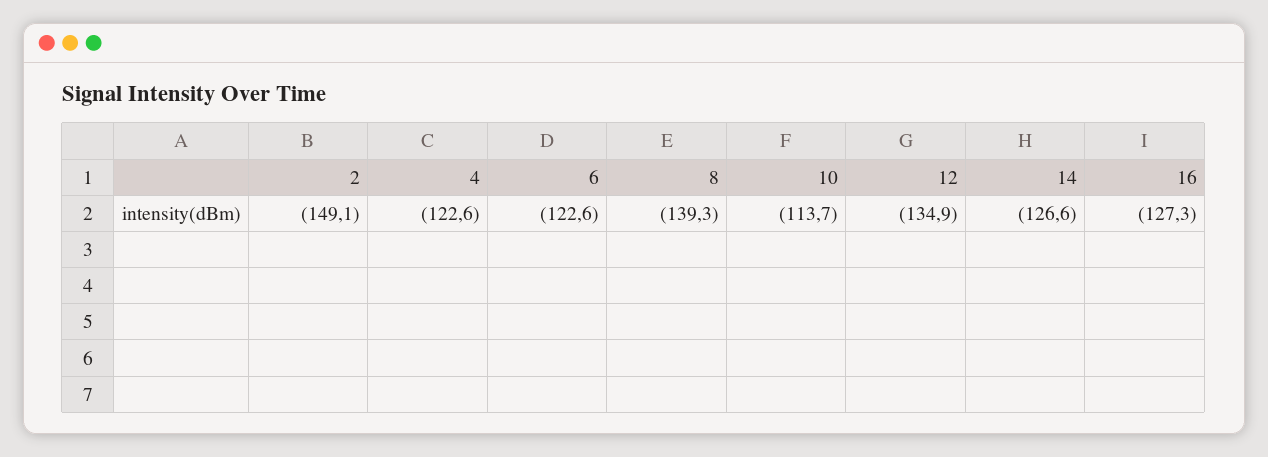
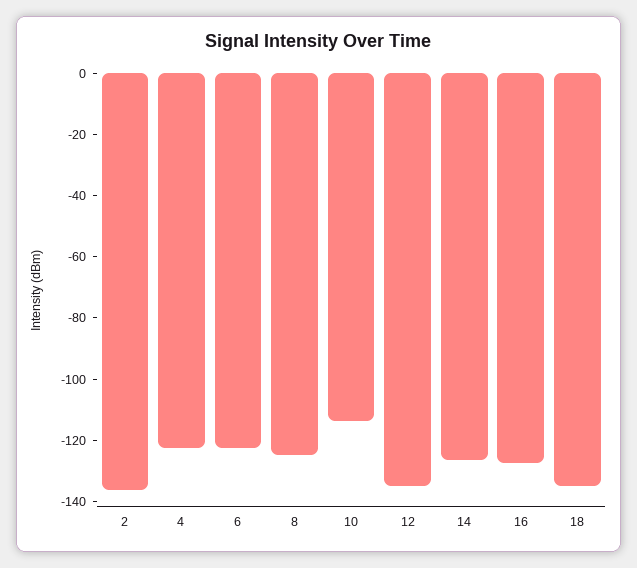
2: -149.1 -> -135
8: -139.3 -> -125
18: none -> -135

